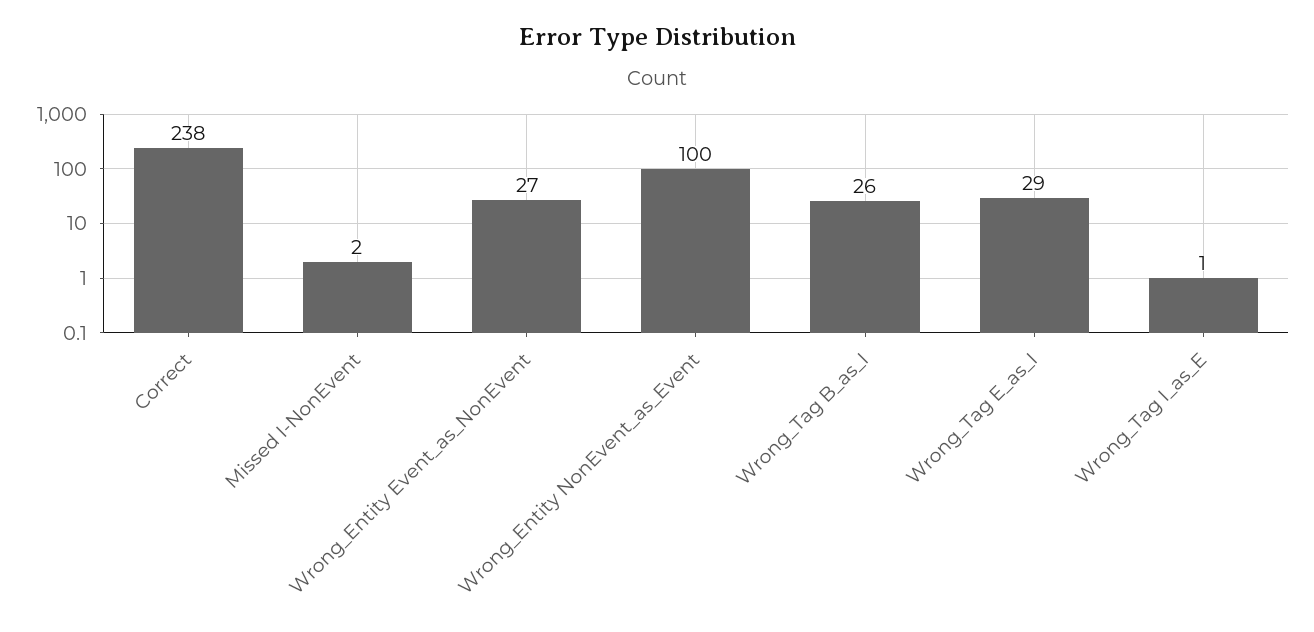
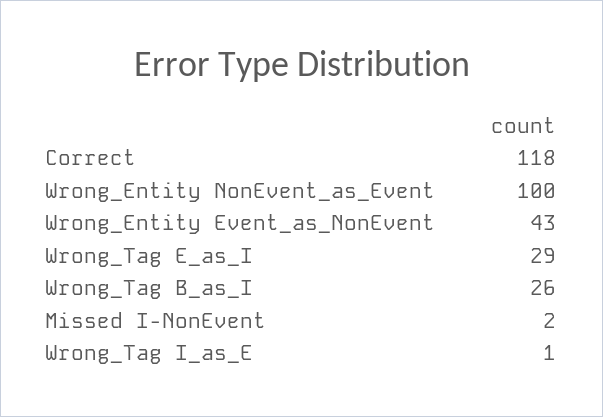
Correct: 238 -> 118
Wrong_Entity Event_as_NonEvent: 27 -> 43

